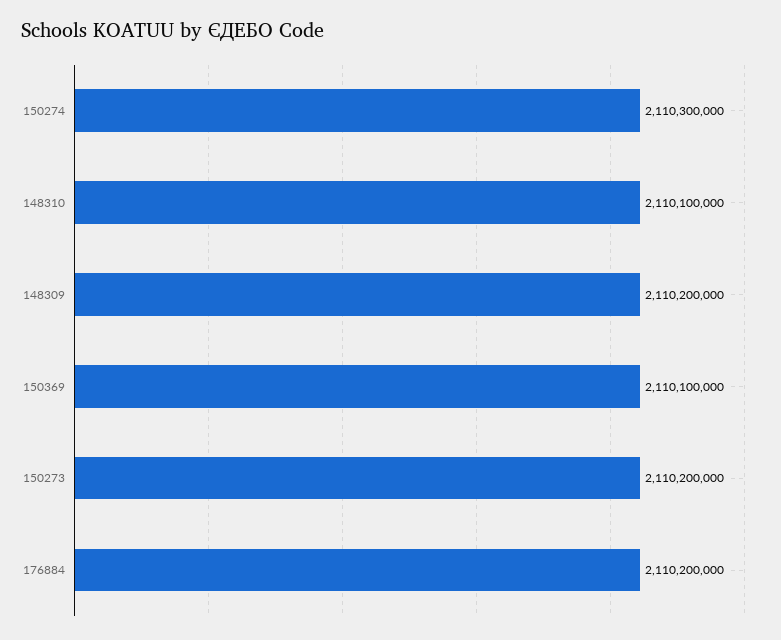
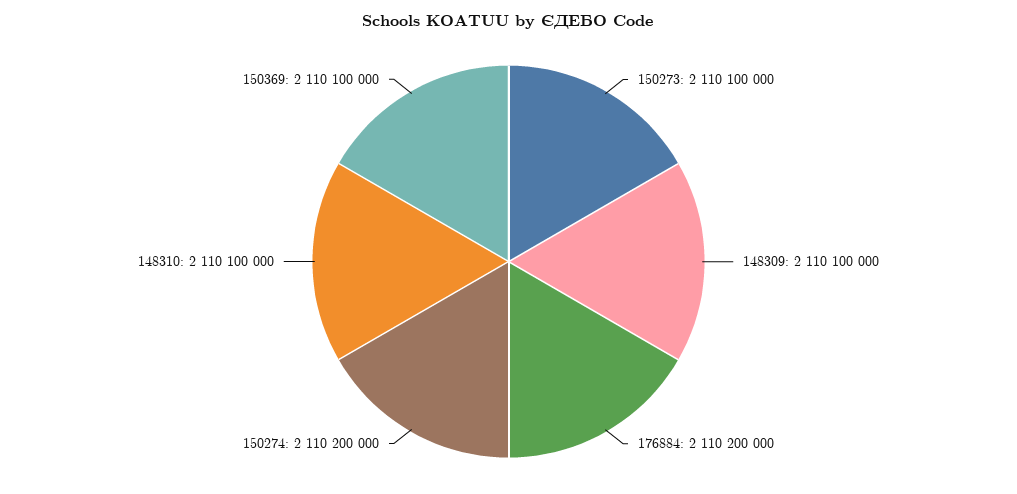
150274: 2110300000 -> 2110200000
148309: 2110200000 -> 2110100000
150273: 2110200000 -> 2110100000

